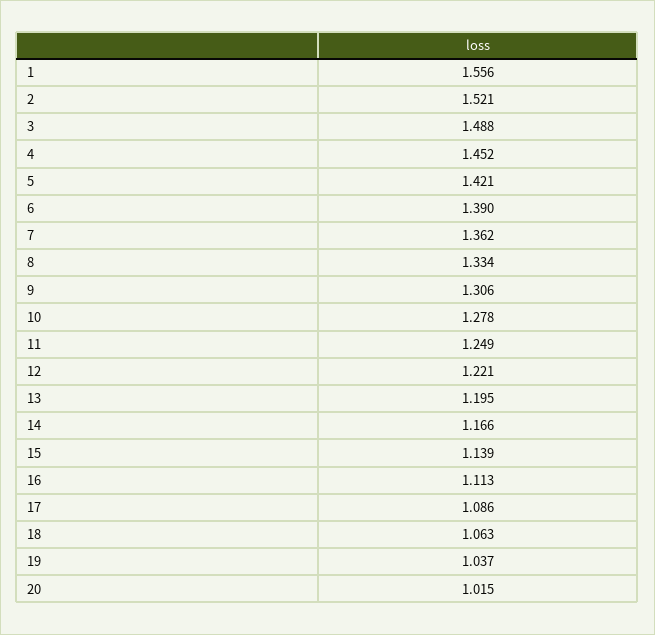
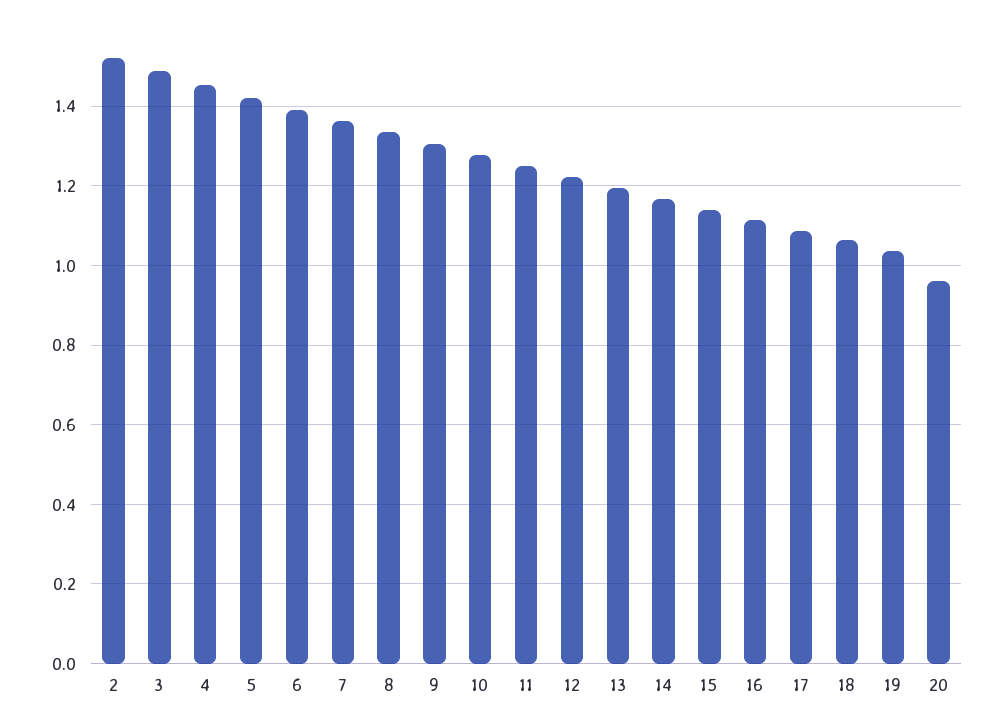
1: 1.556 -> none
20: 1.015 -> 0.96

